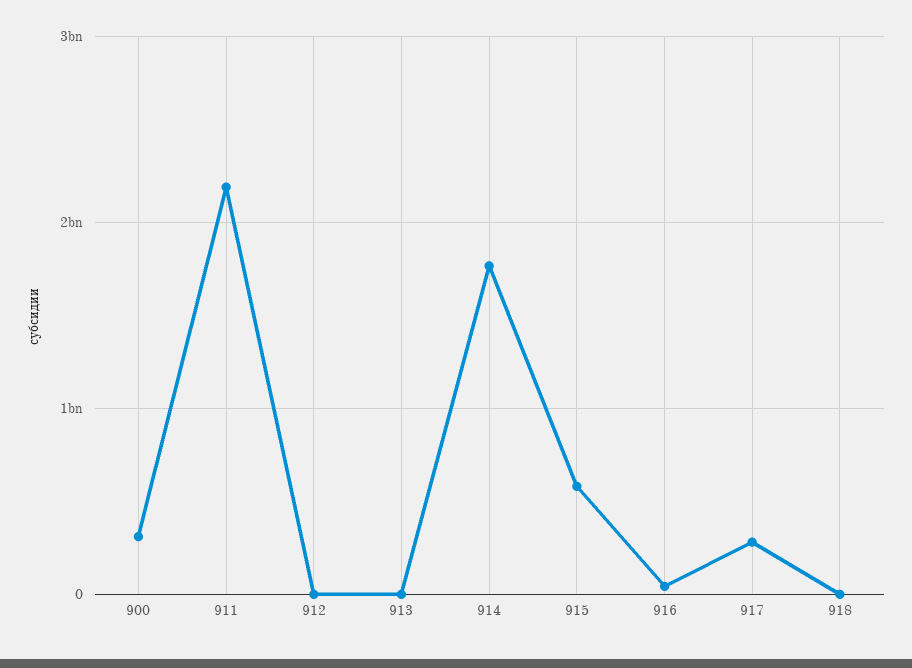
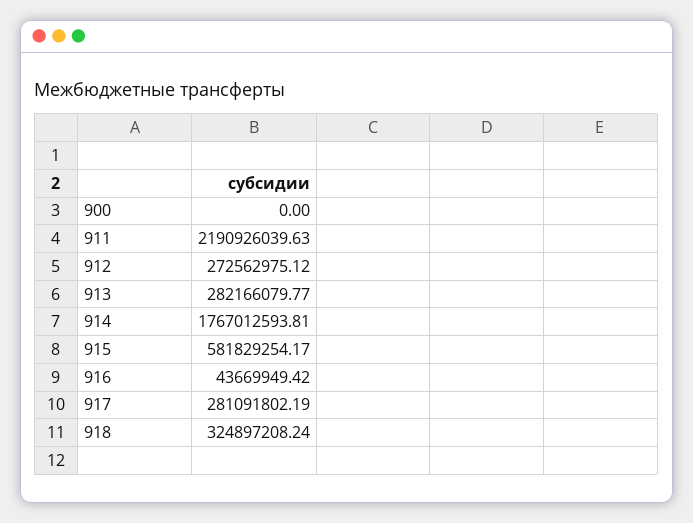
900: 300000000 -> 0
912: 0 -> 272562975.12
913: 0 -> 282166079.77
918: 0 -> 324897208.24

